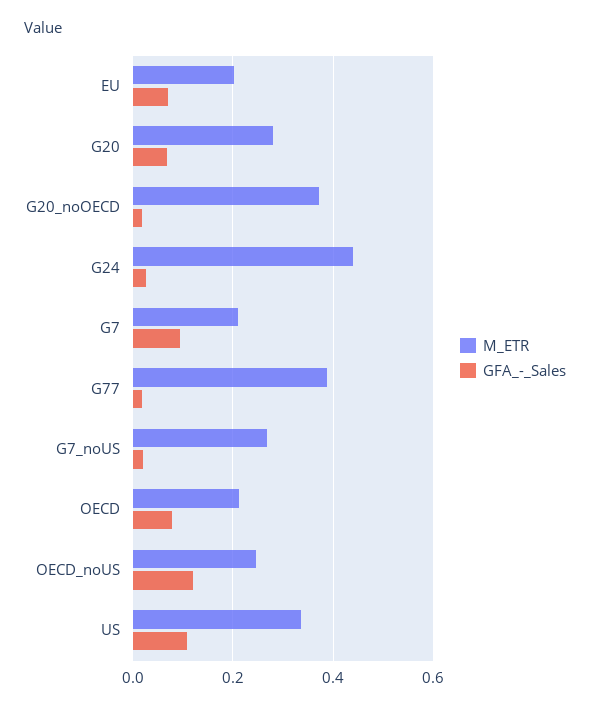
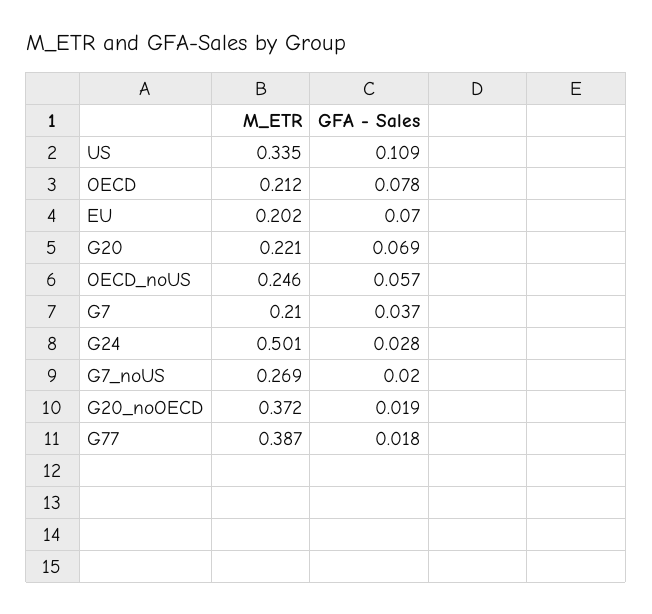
M_ETR, G20: 0.28 -> 0.221
M_ETR, G24: 0.44 -> 0.501
GFA_-_Sales, G7: 0.1 -> 0.037
GFA_-_Sales, OECD_noUS: 0.12 -> 0.057

